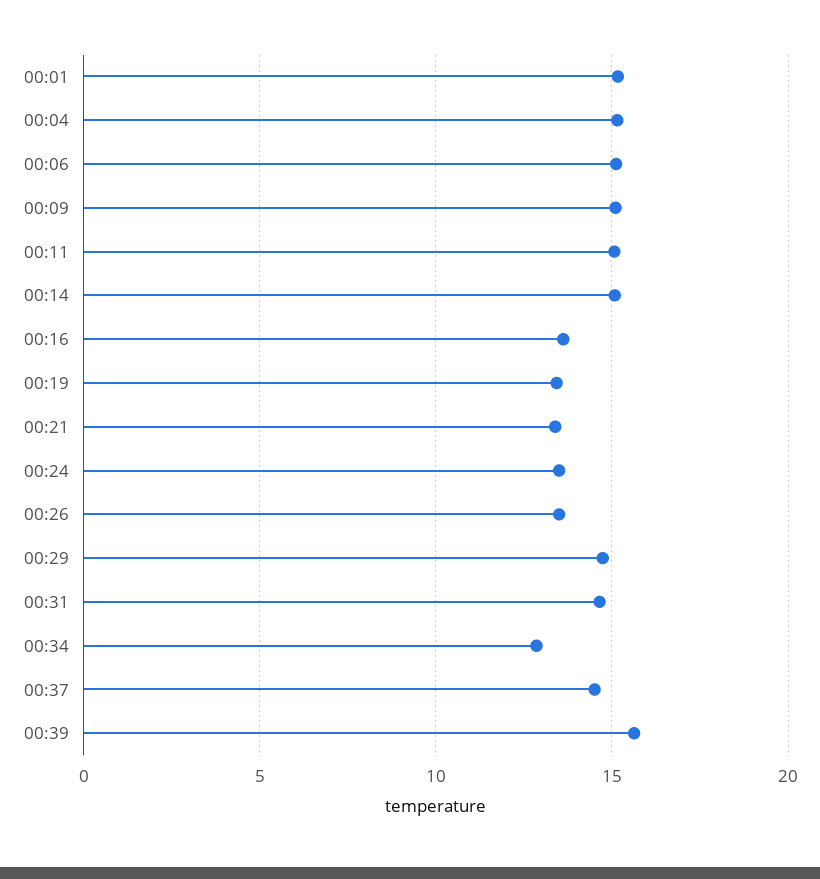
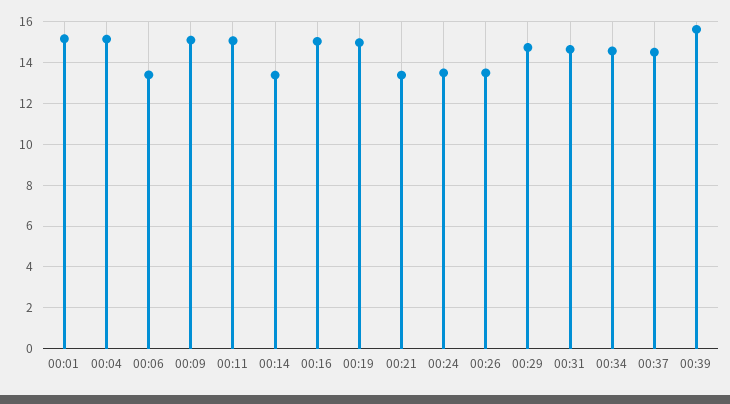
00:06: 15 -> 13.5
00:14: 15 -> 13.5
00:16: 13.5 -> 15
00:19: 13.5 -> 15
00:34: 13 -> 14.5

